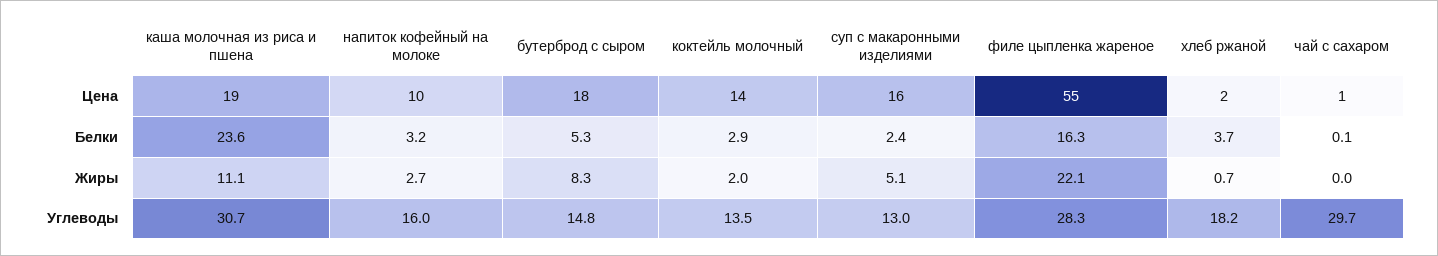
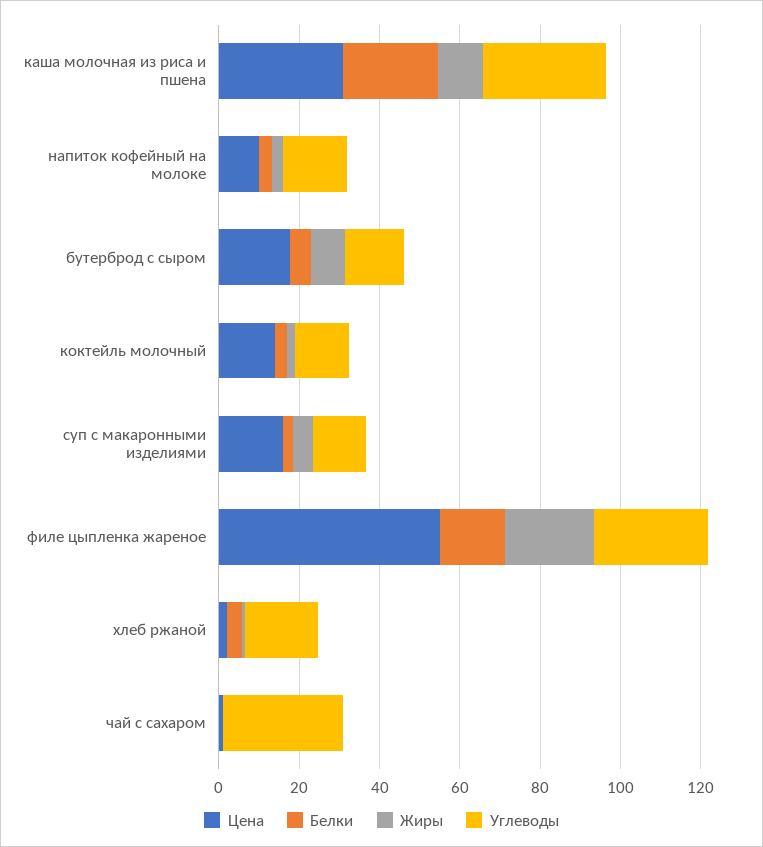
Цена, каша молочная из риса и пшена: 19 -> 30

